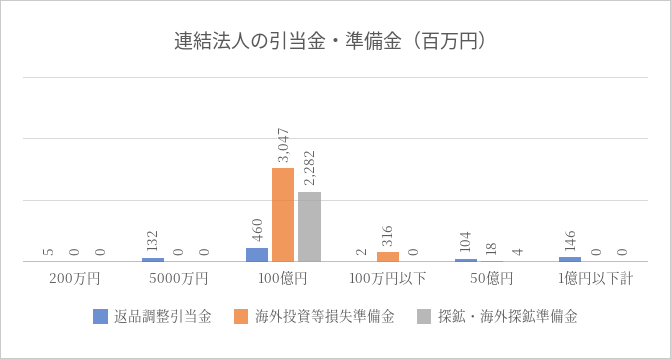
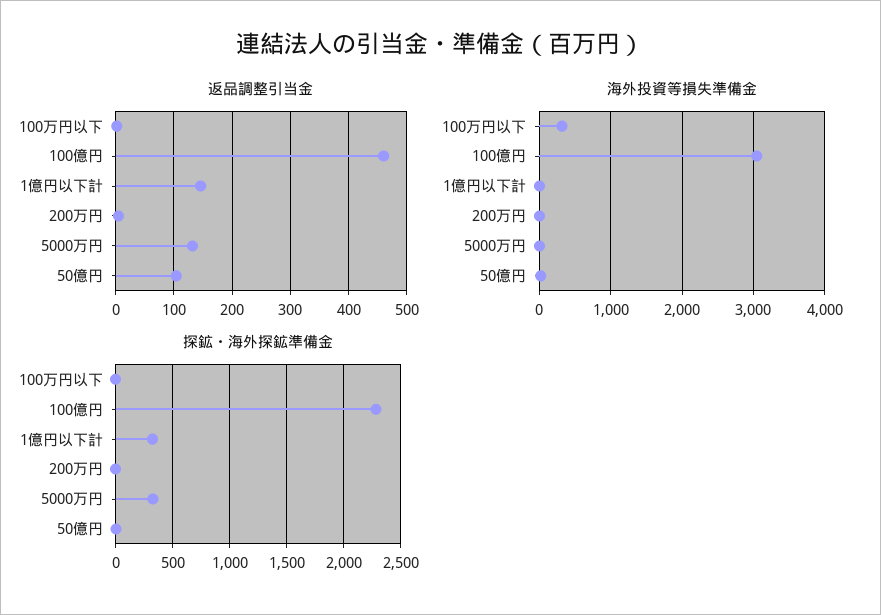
探鉱・海外探鉱準備金, 5000万円: 0 -> 300
探鉱・海外探鉱準備金, 1億円以下計: 0 -> 300

